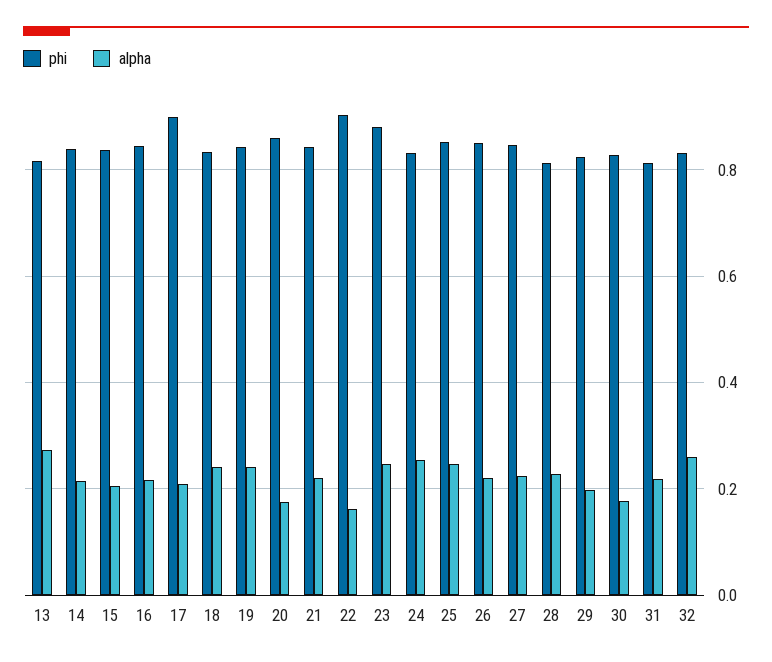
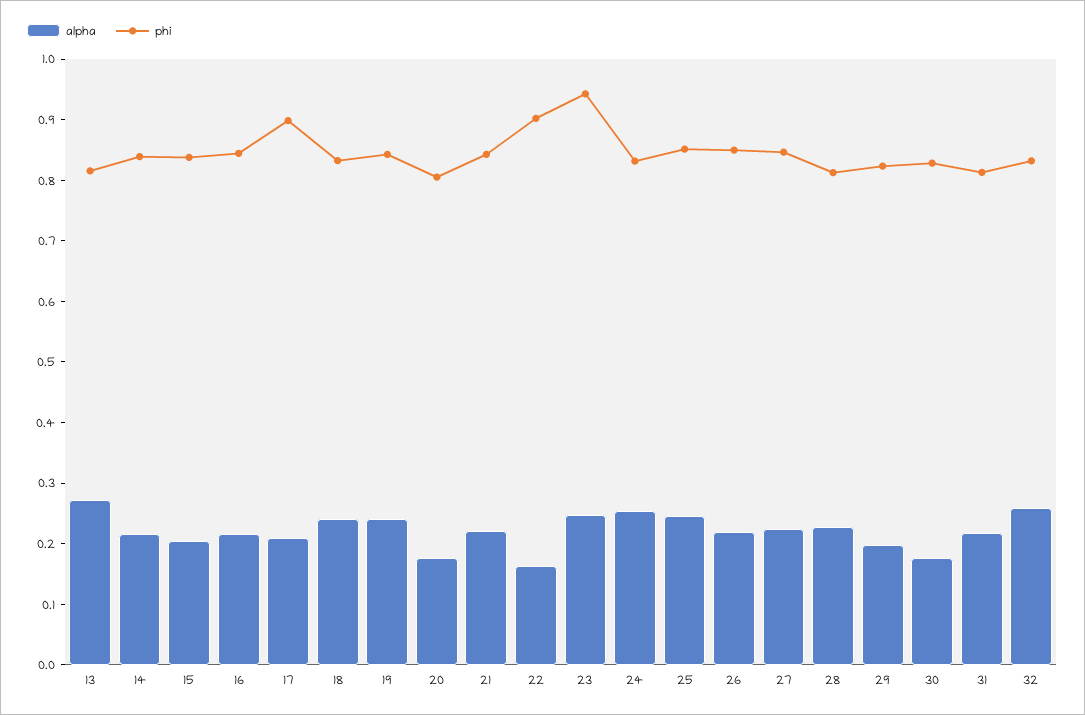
phi, 20: 0.86 -> 0.8
phi, 23: 0.88 -> 0.94

